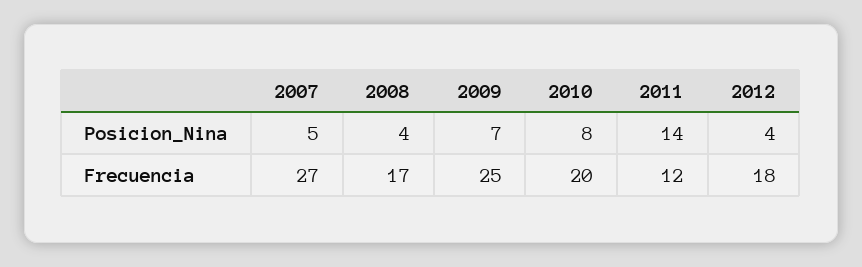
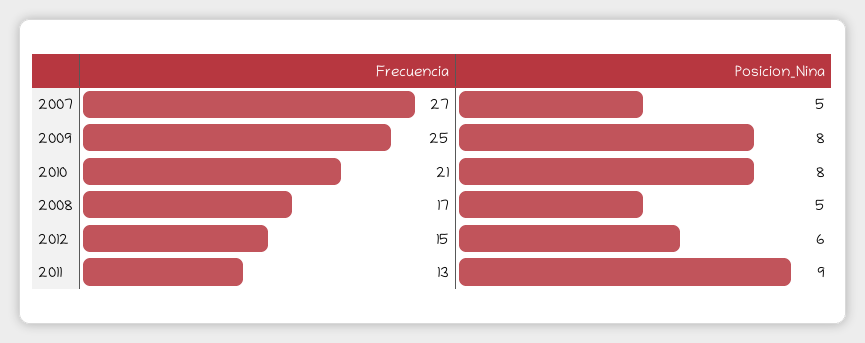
2008, Posicion_Nina: 4 -> 5
2009, Posicion_Nina: 7 -> 8
2011, Posicion_Nina: 14 -> 9
2012, Posicion_Nina: 4 -> 6
2010, Frecuencia: 20 -> 21
2011, Frecuencia: 12 -> 13
2012, Frecuencia: 18 -> 15

